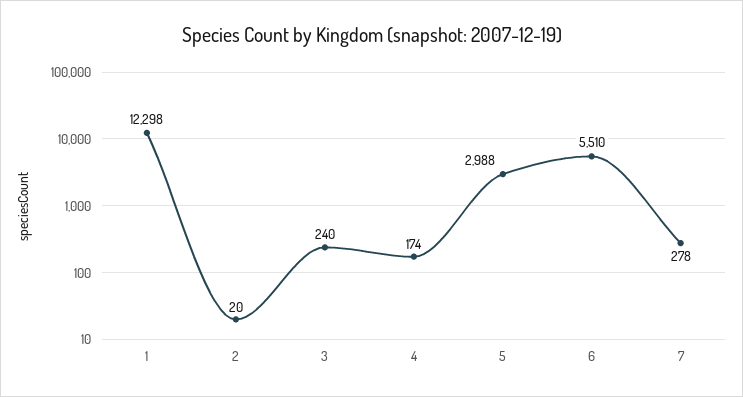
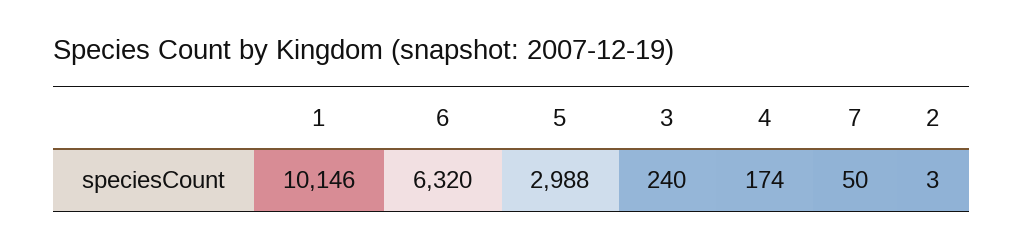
1: 12298 -> 10146
2: 20 -> 3
6: 5510 -> 6320
7: 278 -> 50

